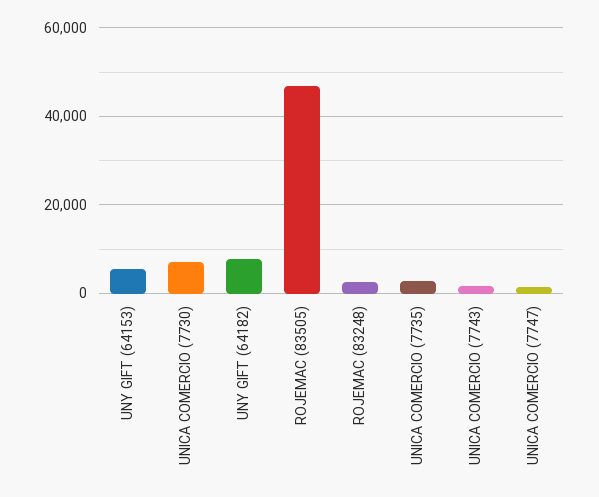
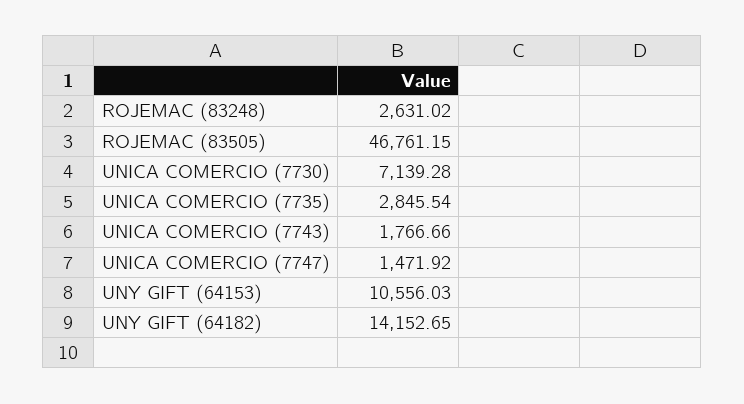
UNY GIFT (64153): 6000 -> 10556.03
UNY GIFT (64182): 8000 -> 14152.65

